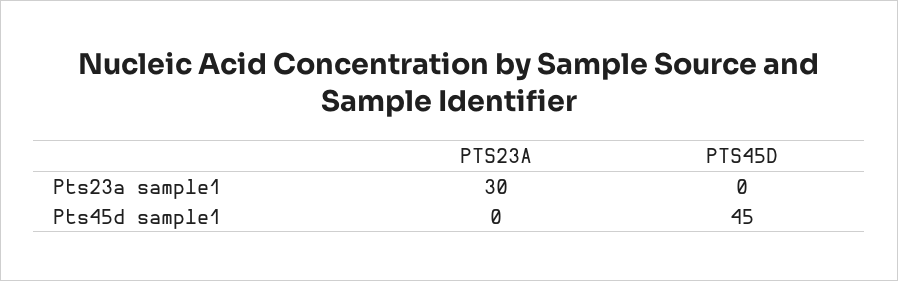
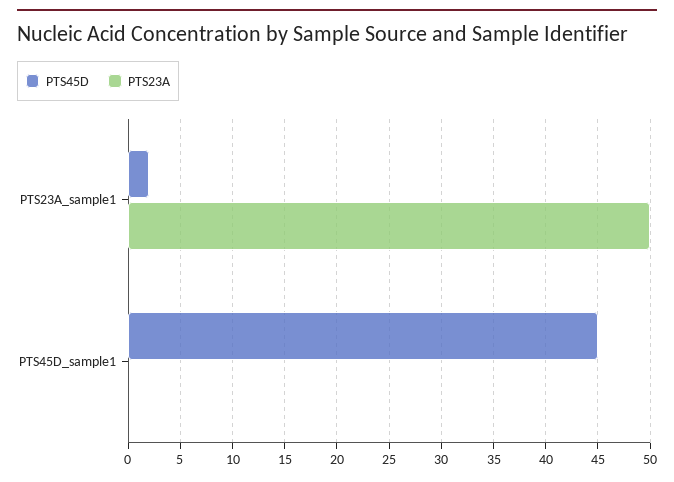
PTS23A, Pts23a sample1: 30 -> 50
PTS45D, Pts23a sample1: 0 -> 2

